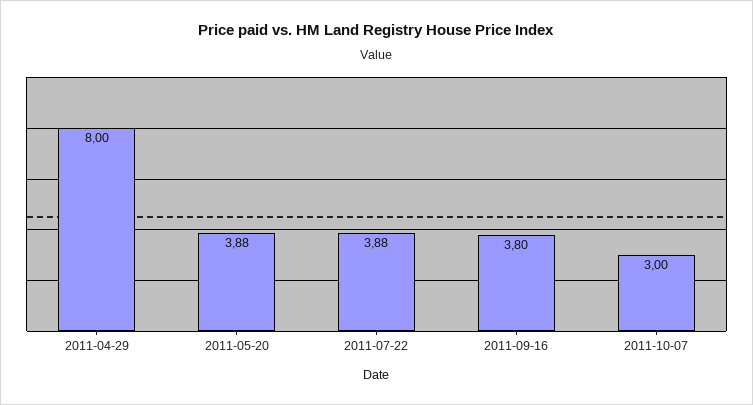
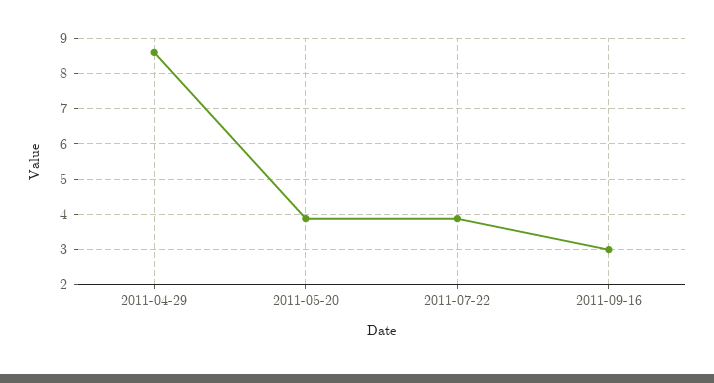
2011-04-29: 8 -> 8.6
2011-09-16: 3.8 -> 3
2011-10-07: 3 -> none

